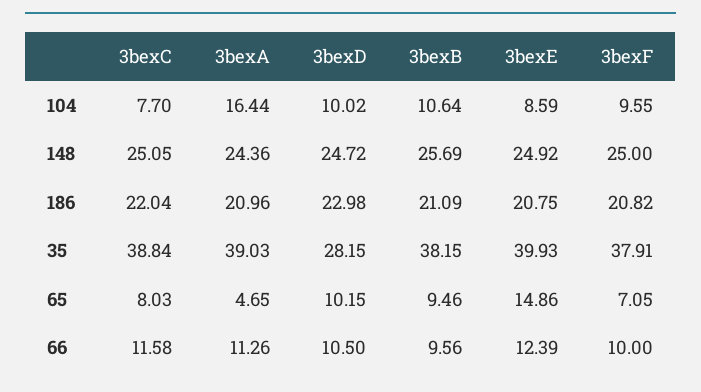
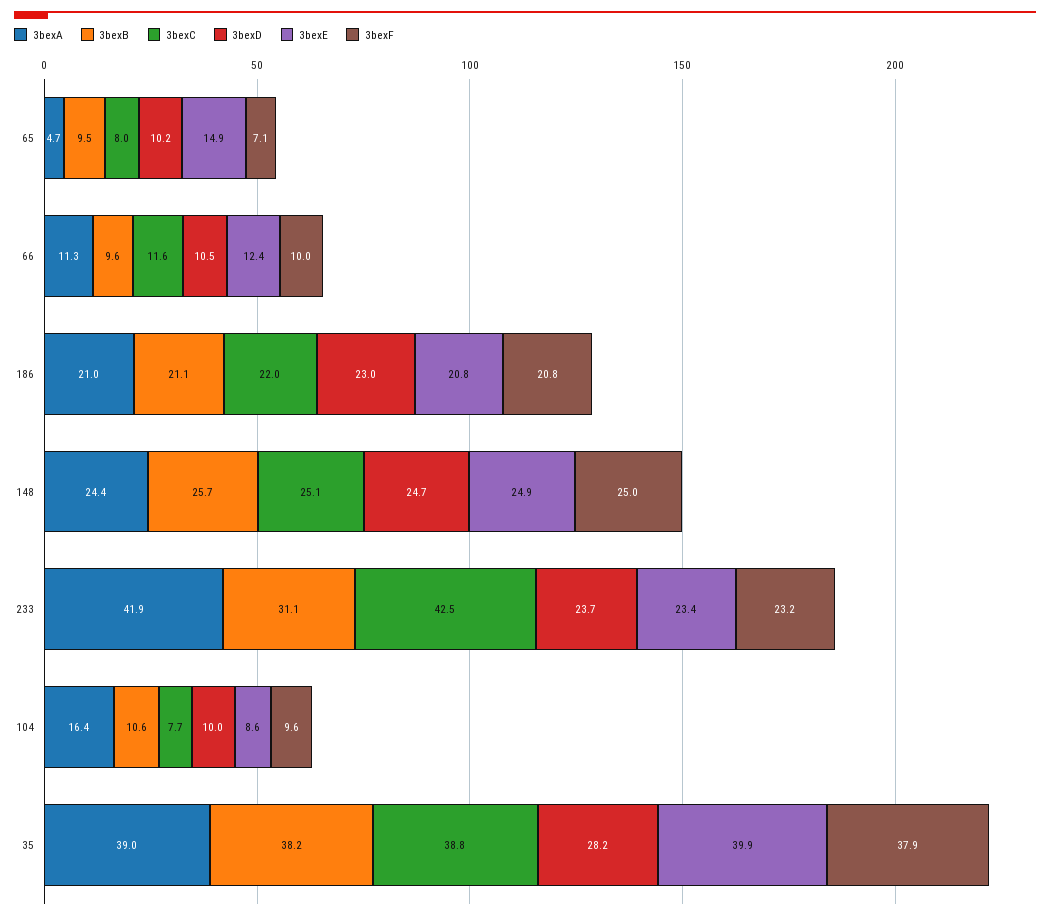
3bexA, 233: none -> 41.9
3bexB, 233: none -> 31.1
3bexC, 233: none -> 42.5
3bexD, 233: none -> 23.7
3bexE, 233: none -> 23.4
3bexF, 233: none -> 23.2

